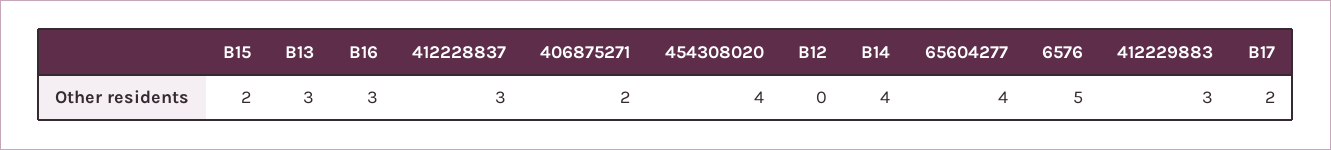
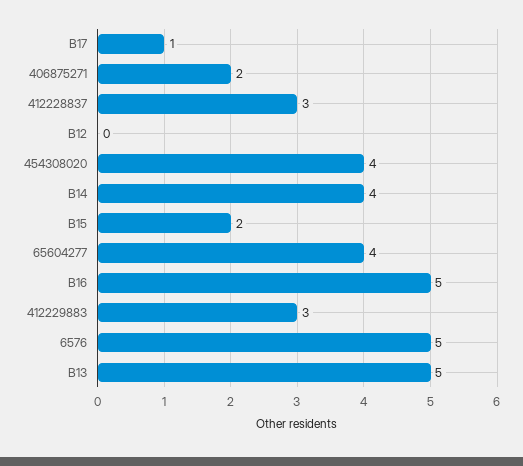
B13: 3 -> 5
B16: 3 -> 5
B17: 2 -> 1

